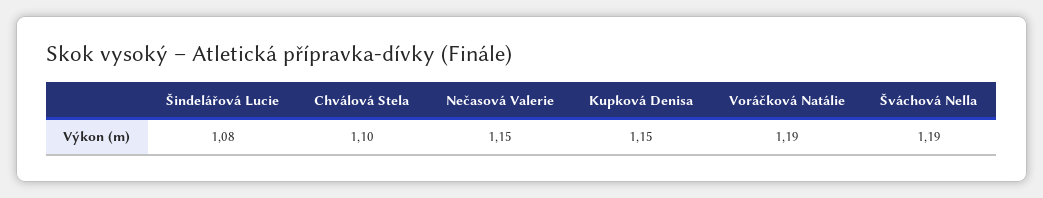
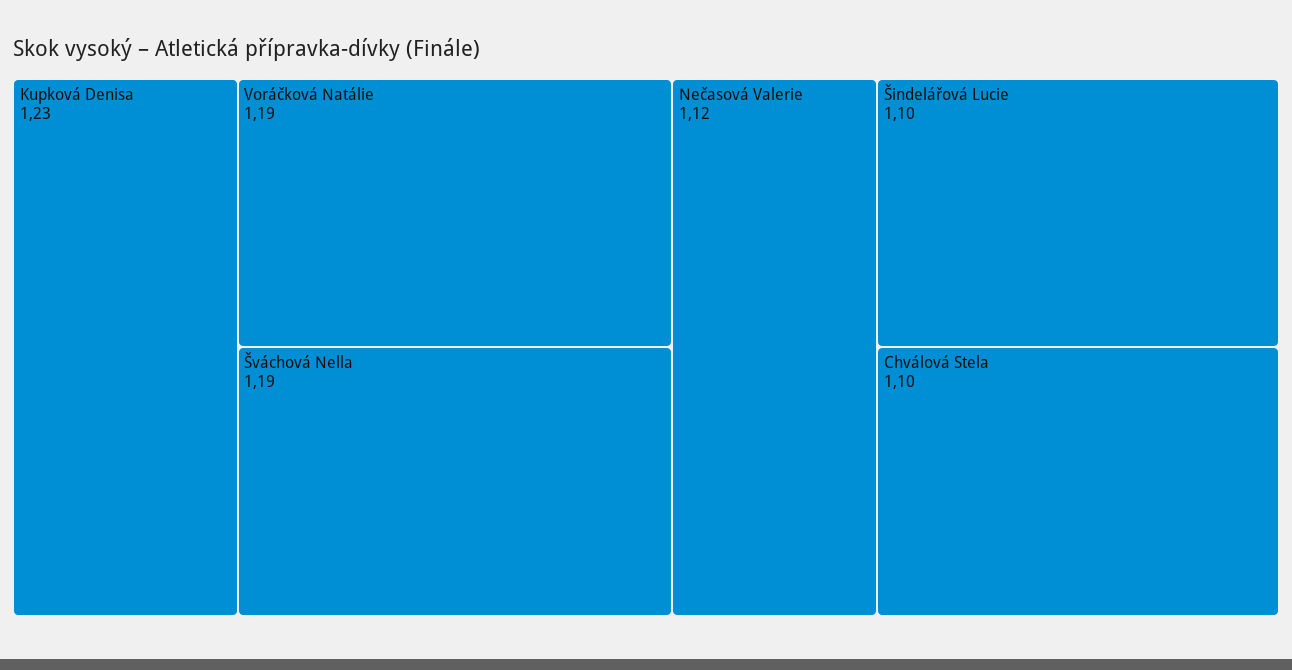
Šindelářová Lucie: 1.08 -> 1.1
Nečasová Valerie: 1.15 -> 1.12
Kupková Denisa: 1.15 -> 1.23

